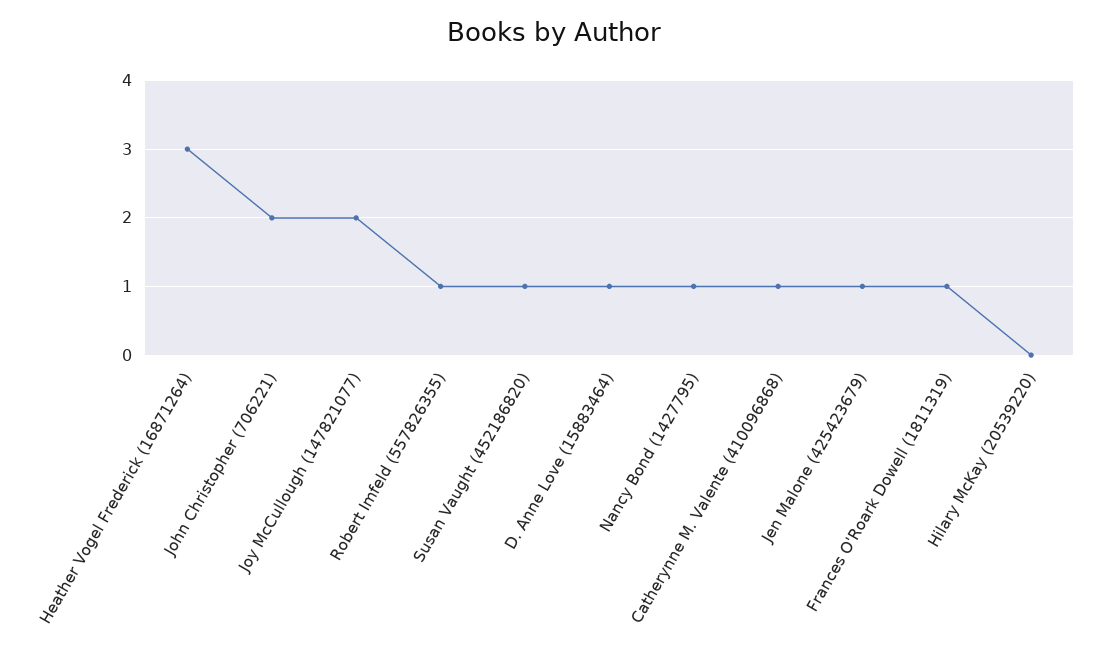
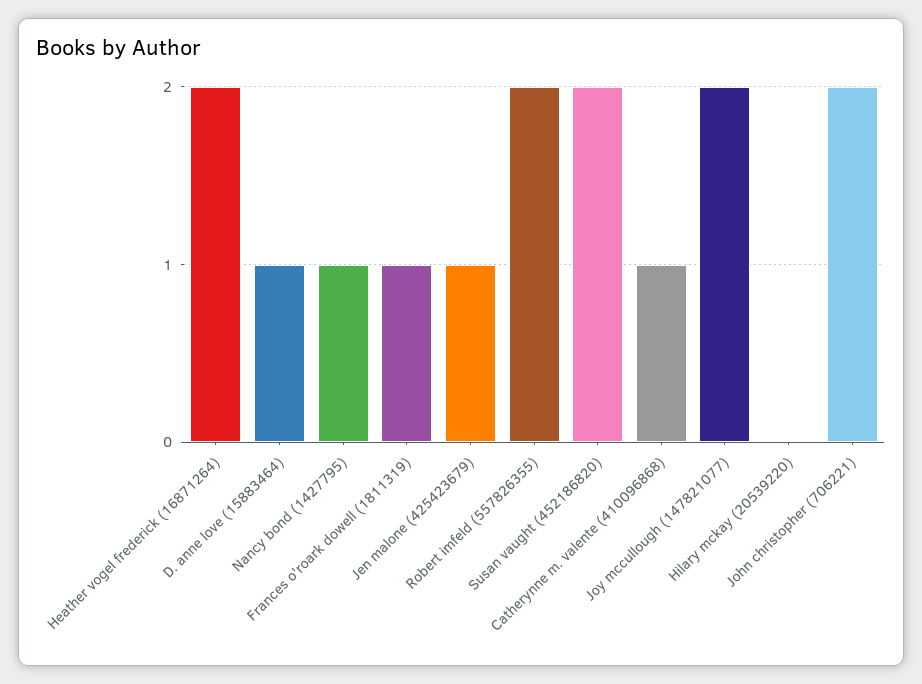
Heather Vogel Frederick (16871264): 3 -> 2
Robert Imfeld (557826355): 1 -> 2
Susan Vaught (452186820): 1 -> 2

